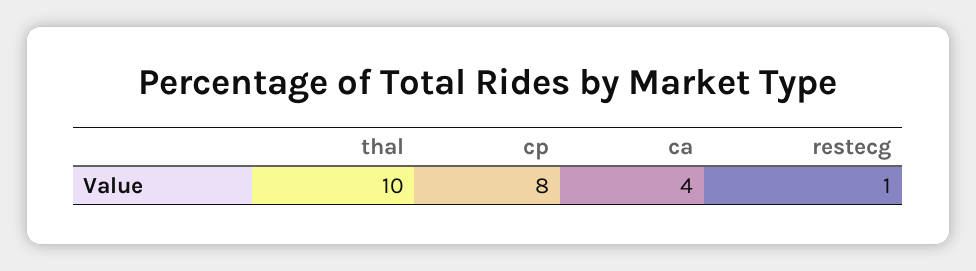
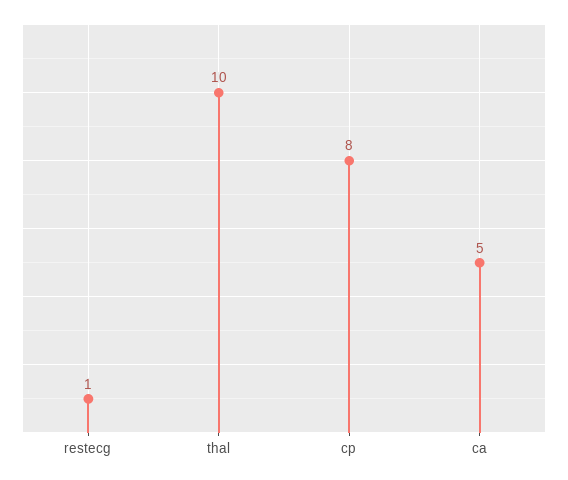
ca: 4 -> 5

